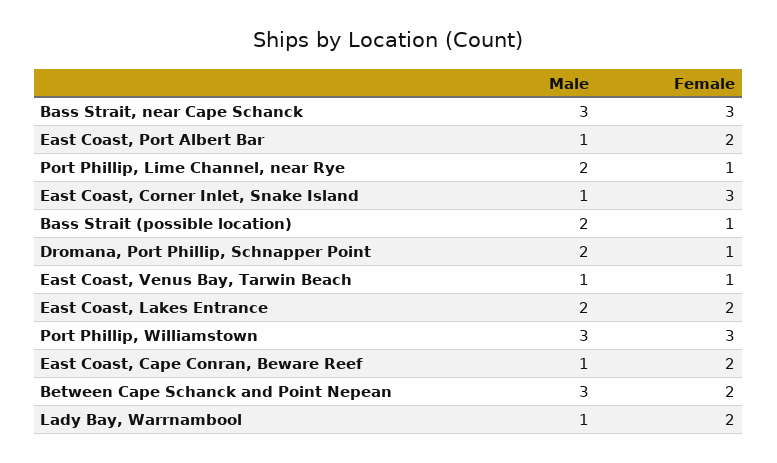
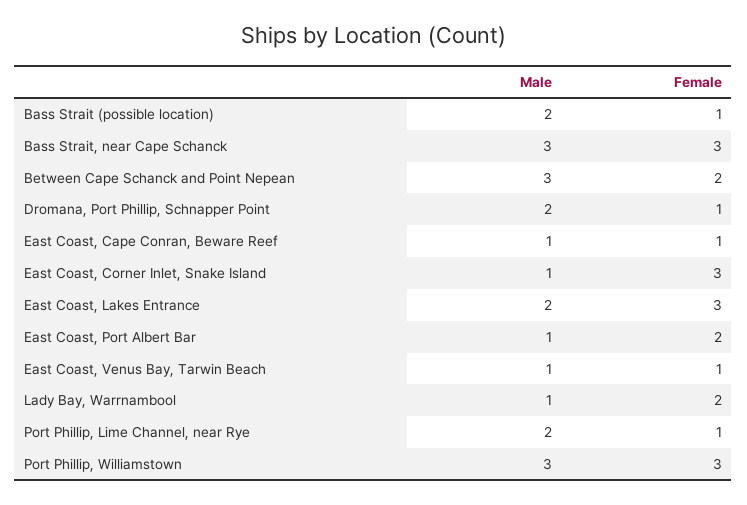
Female, East Coast, Lakes Entrance: 2 -> 3
Female, East Coast, Cape Conran, Beware Reef: 2 -> 1

